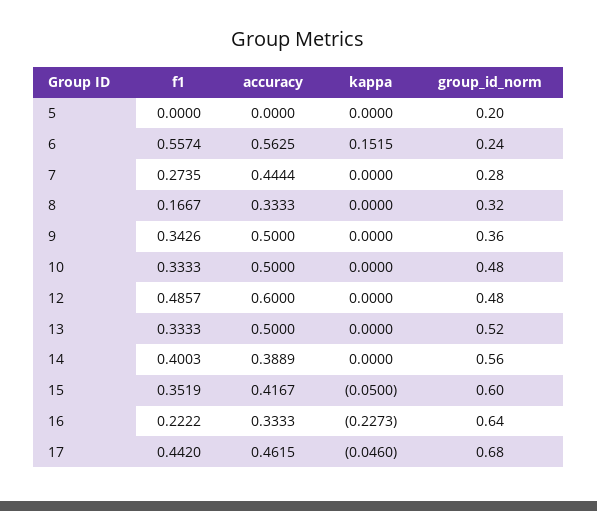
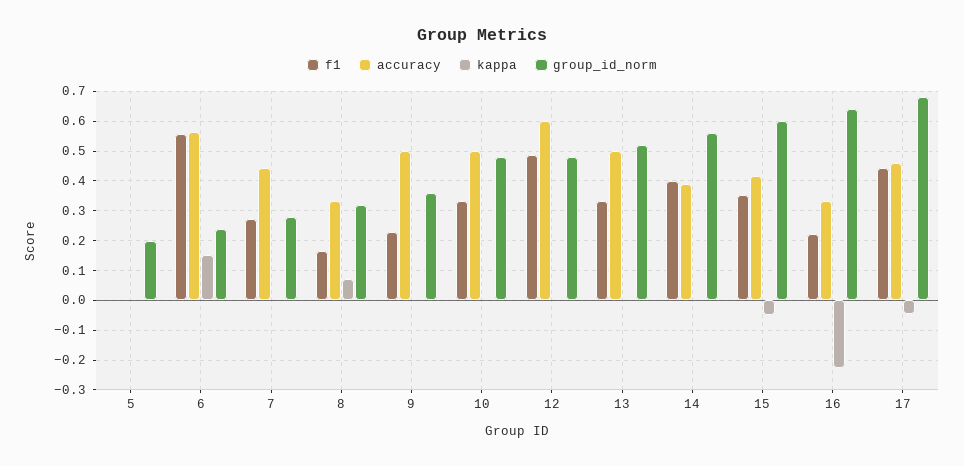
kappa, 8: 0 -> 0.075
f1, 9: 0.3426 -> 0.225

